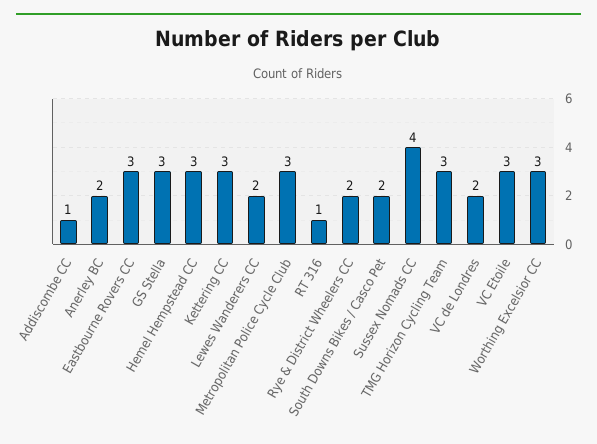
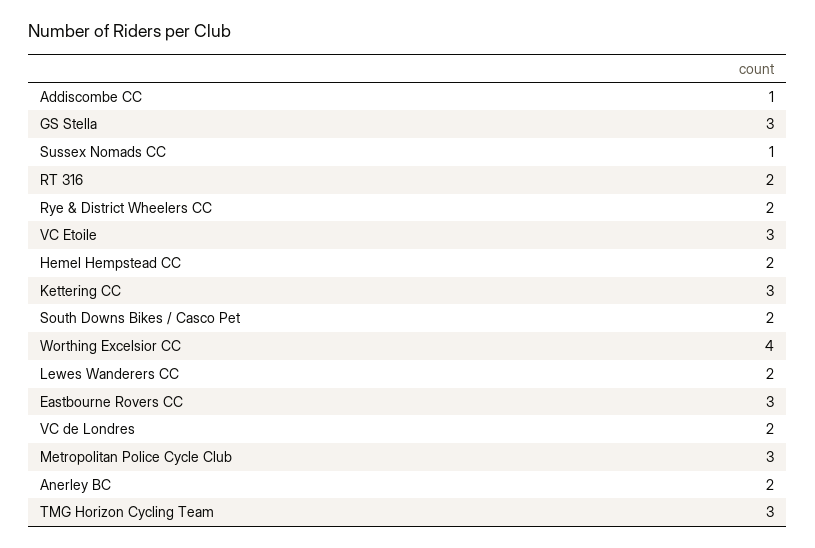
Hemel Hempstead CC: 3 -> 2
RT 316: 1 -> 2
Sussex Nomads CC: 4 -> 1
Worthing Excelsior CC: 3 -> 4

